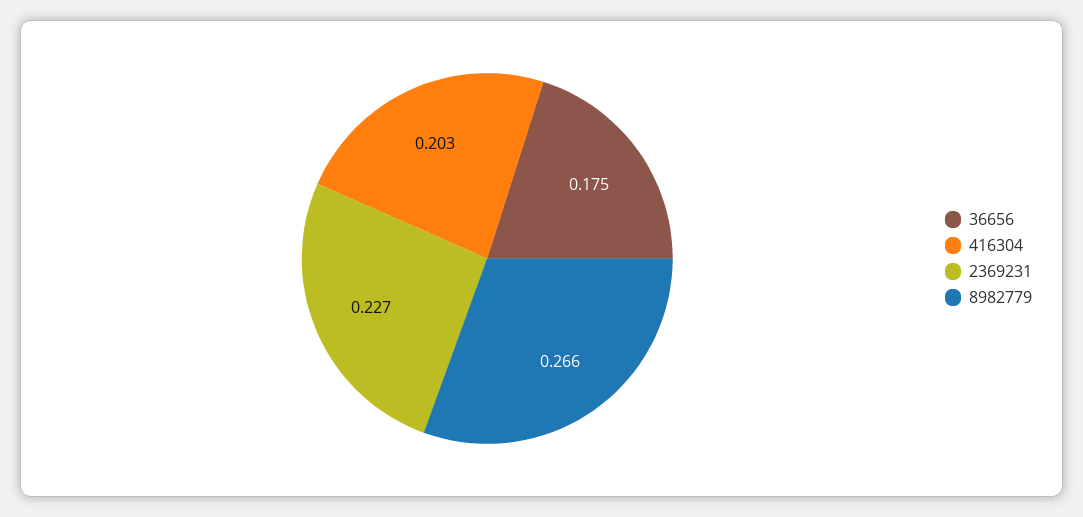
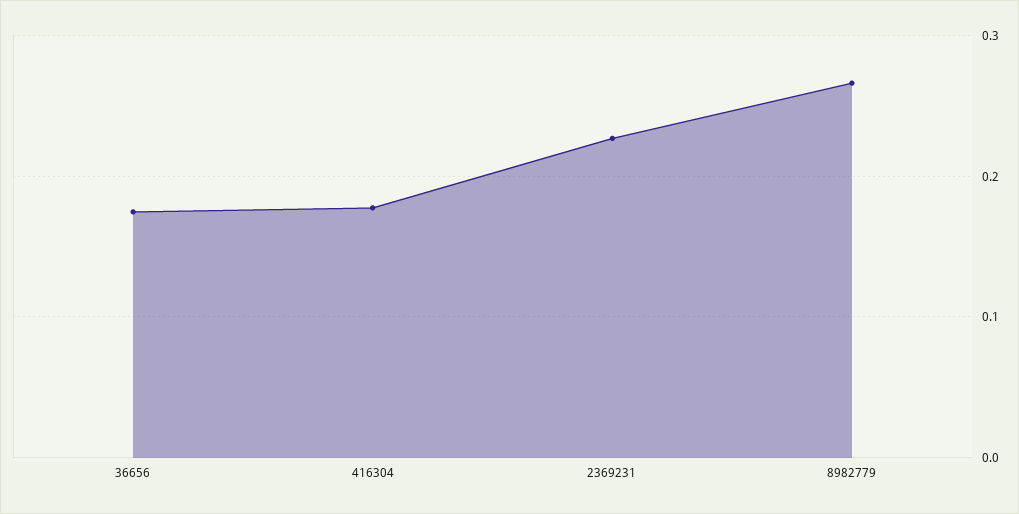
416304: 0.203 -> 0.18

